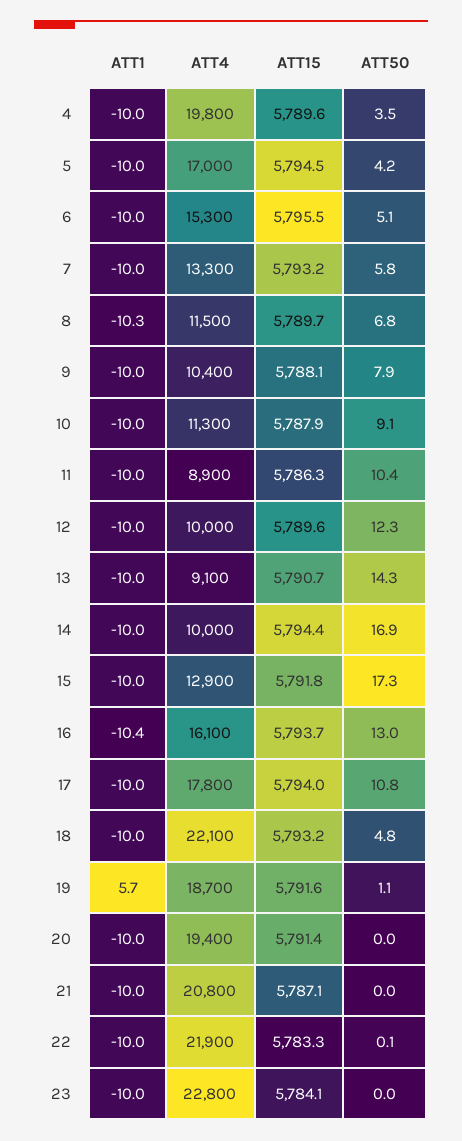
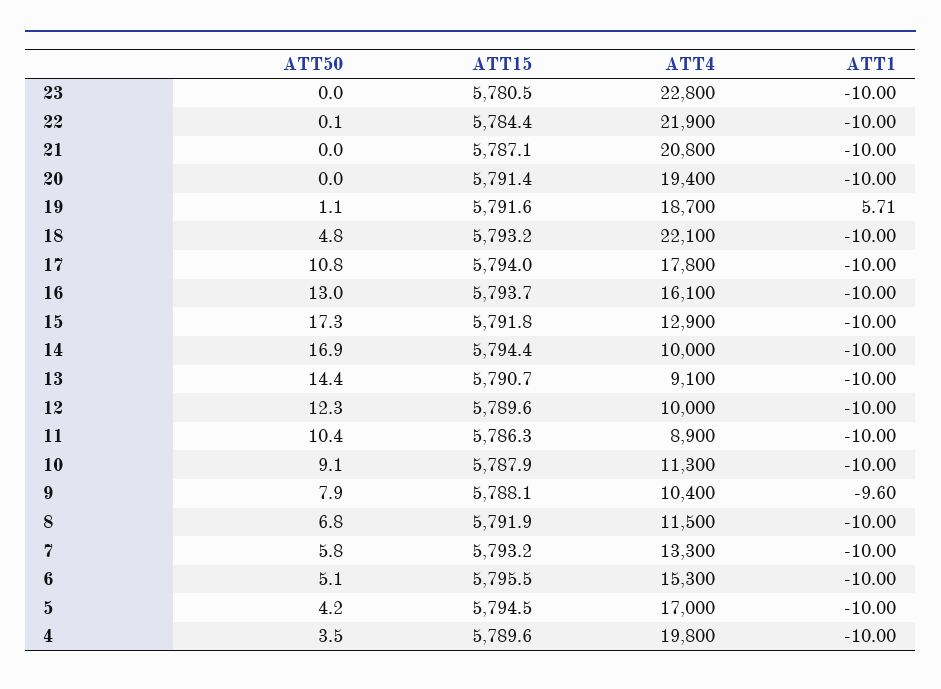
ATT1, 8: -10.3 -> -10
ATT15, 8: 5789.7 -> 5791.9
ATT1, 9: -10 -> -9.6
ATT50, 13: 14.3 -> 14.4
ATT1, 16: -10.4 -> -10
ATT15, 22: 5783.3 -> 5784.4
ATT15, 23: 5784.1 -> 5780.5

